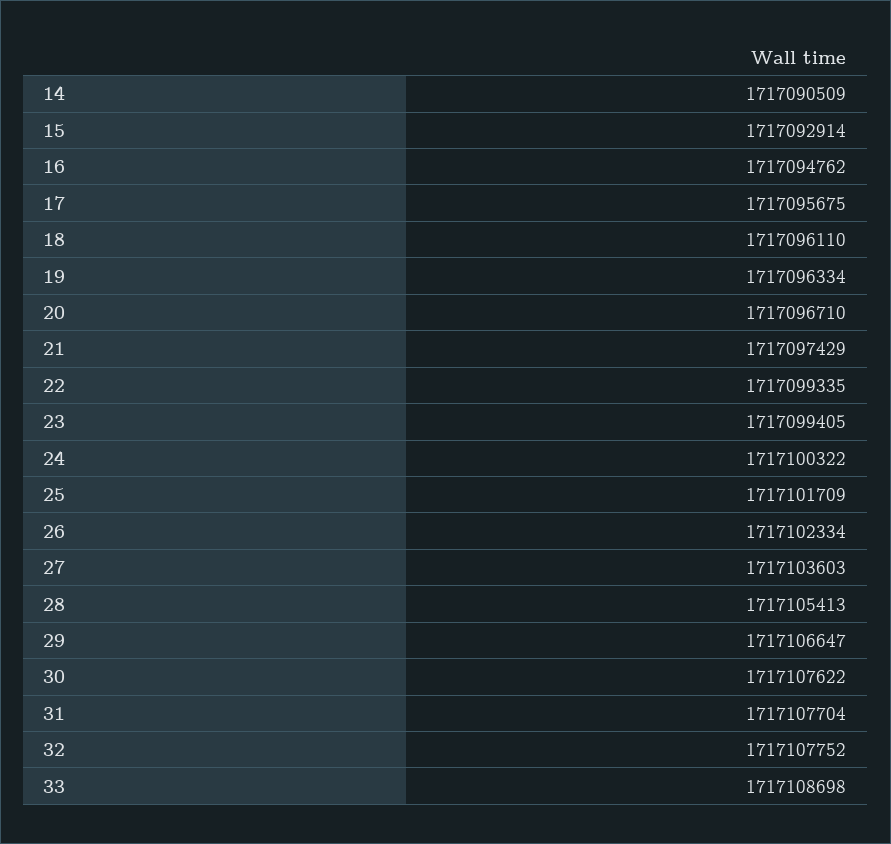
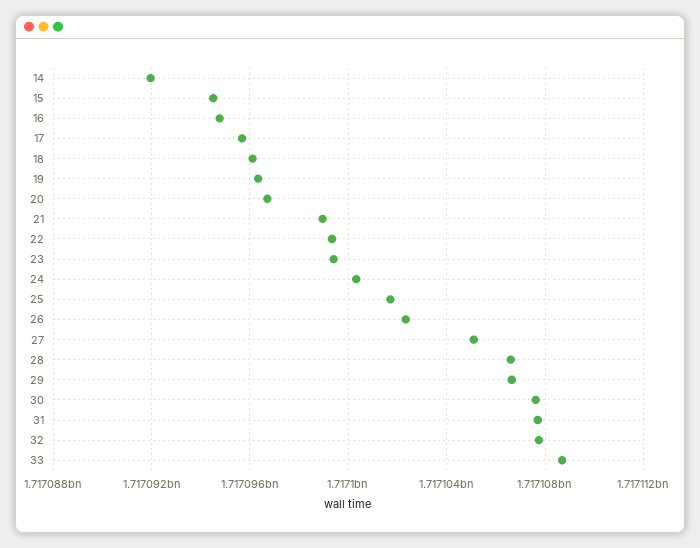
14: 1717090509 -> 1717092000
15: 1717092914 -> 1717094500
21: 1717097429 -> 1717099000
27: 1717103603 -> 1717105000
28: 1717105413 -> 1717106500

